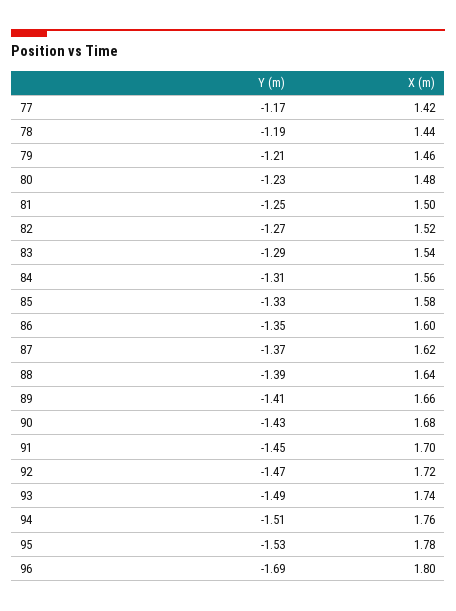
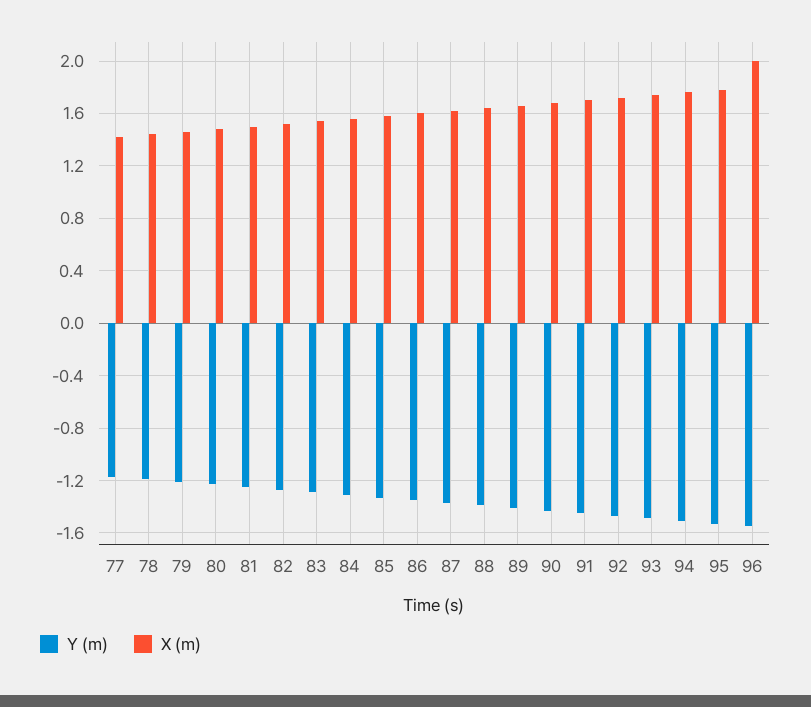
Y (m), 96: -1.69 -> -1.55
X (m), 96: 1.8 -> 2

